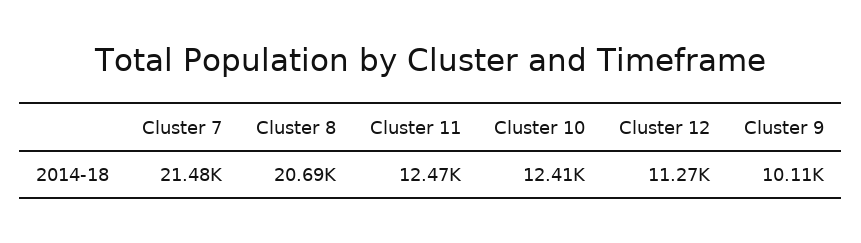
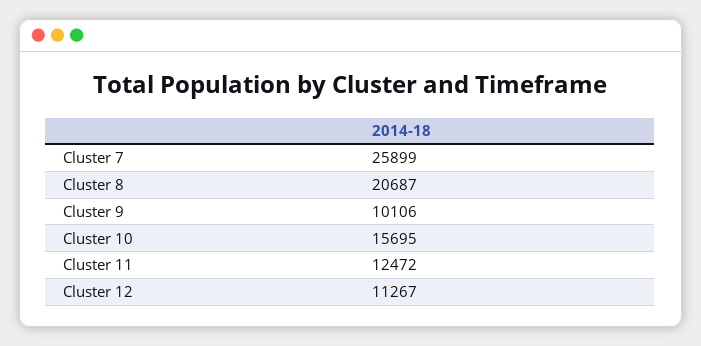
Cluster 7: 21480 -> 25899
Cluster 10: 12410 -> 15695

